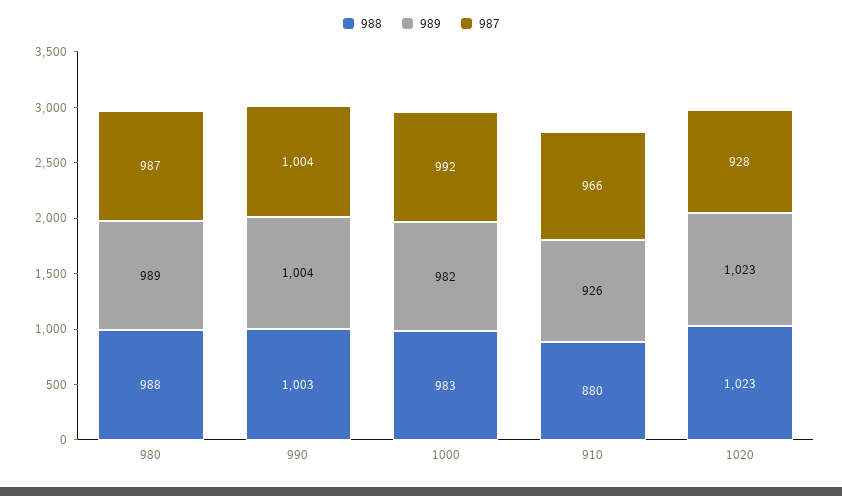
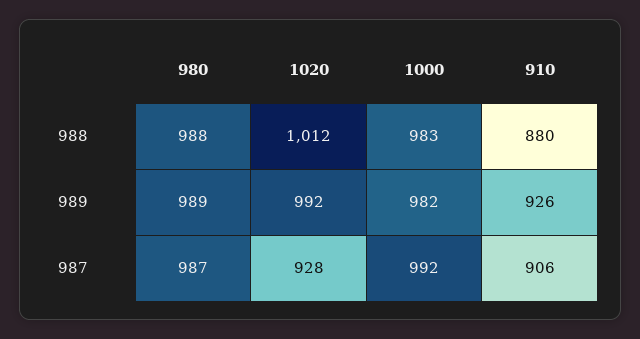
988, 990: 1003 -> none
989, 990: 1004 -> none
987, 990: 1004 -> none
987, 910: 966 -> 906
988, 1020: 1023 -> 1012
989, 1020: 1023 -> 992

